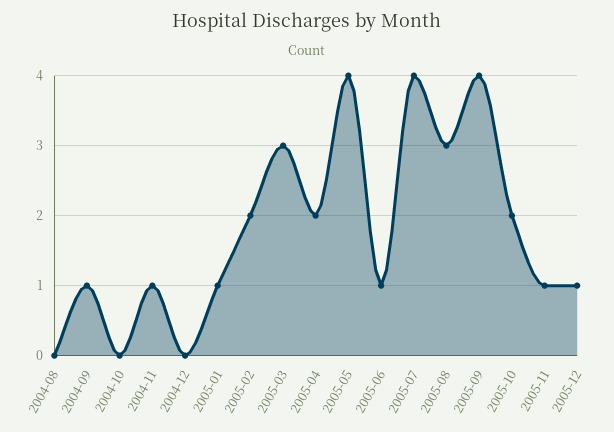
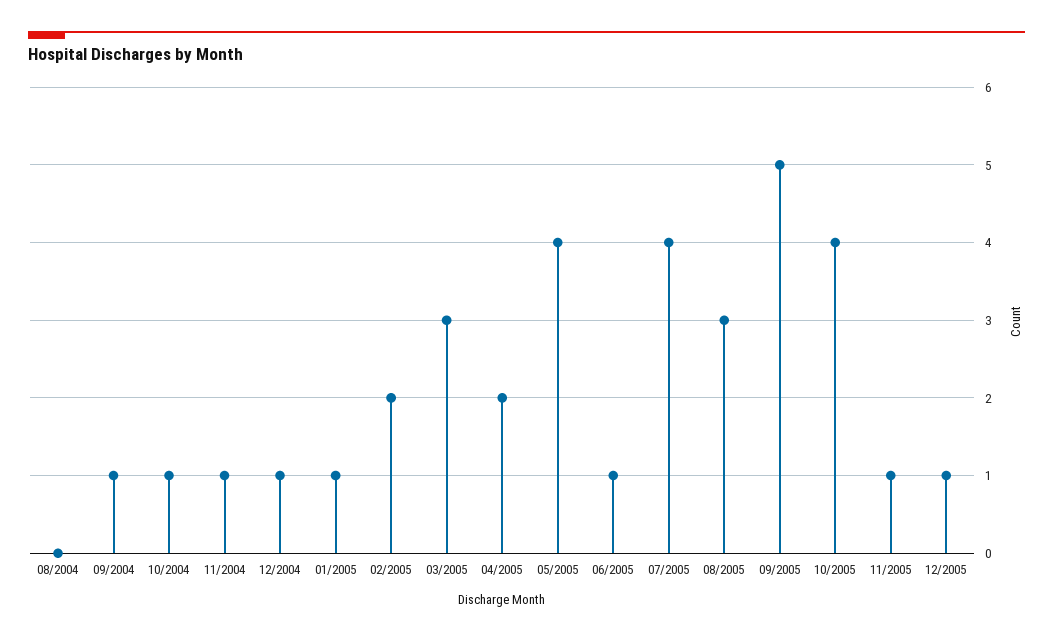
2004-10: 0 -> 1
2004-12: 0 -> 1
2005-09: 4 -> 5
2005-10: 2 -> 4

